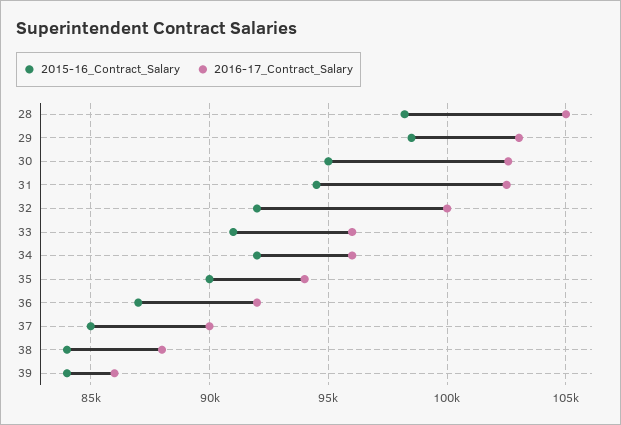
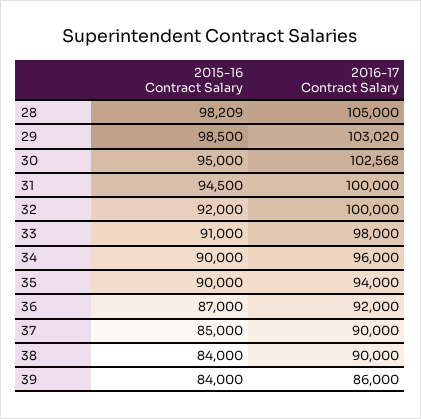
2016-17_Contract_Salary, 31: 102500 -> 100000
2016-17_Contract_Salary, 33: 96000 -> 98000
2015-16_Contract_Salary, 34: 92000 -> 90000
2016-17_Contract_Salary, 38: 88000 -> 90000

